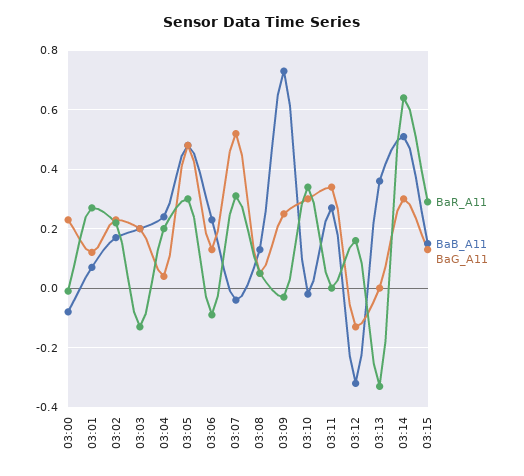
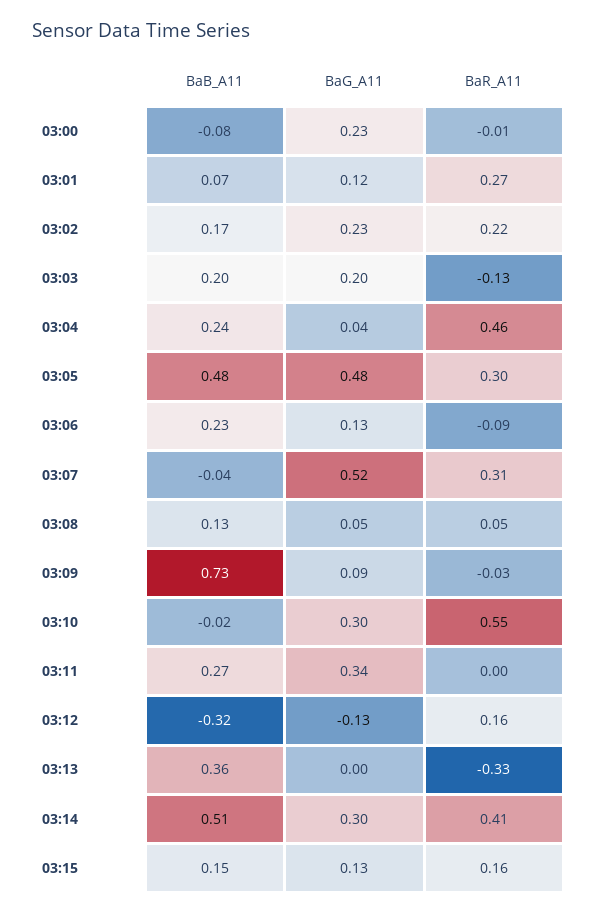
BaR_A11, 03:04: 0.2 -> 0.46
BaG_A11, 03:09: 0.25 -> 0.09
BaR_A11, 03:10: 0.35 -> 0.55
BaR_A11, 03:14: 0.65 -> 0.41
BaR_A11, 03:15: 0.3 -> 0.16

